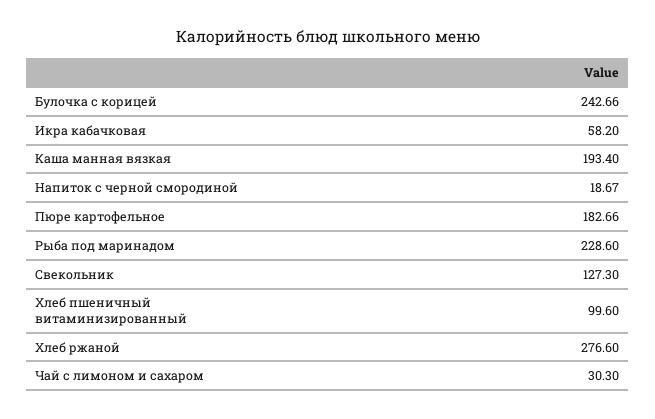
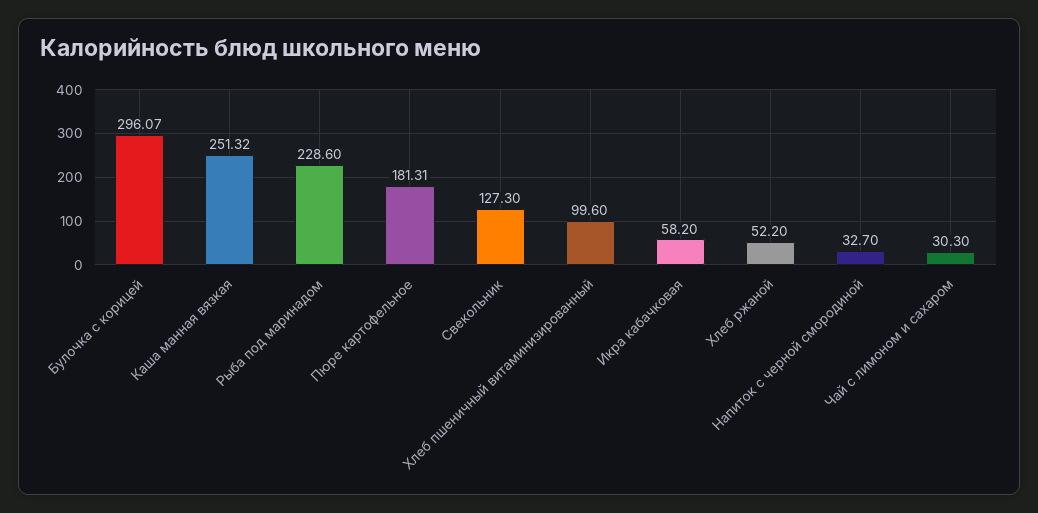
Булочка с корицей: 242.66 -> 296.07
Каша манная вязкая: 193.4 -> 251.32
Напиток с черной смородиной: 18.67 -> 32.7
Пюре картофельное: 182.66 -> 181.31
Хлеб ржаной: 276.6 -> 52.2

